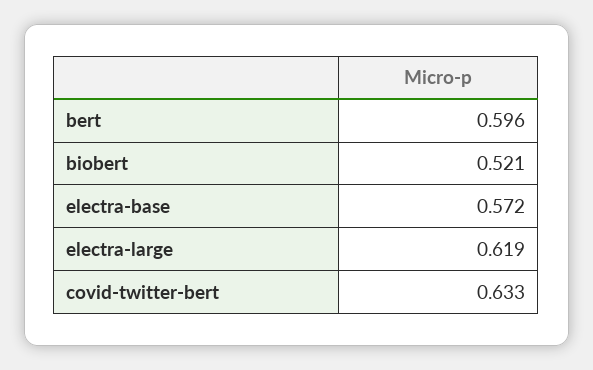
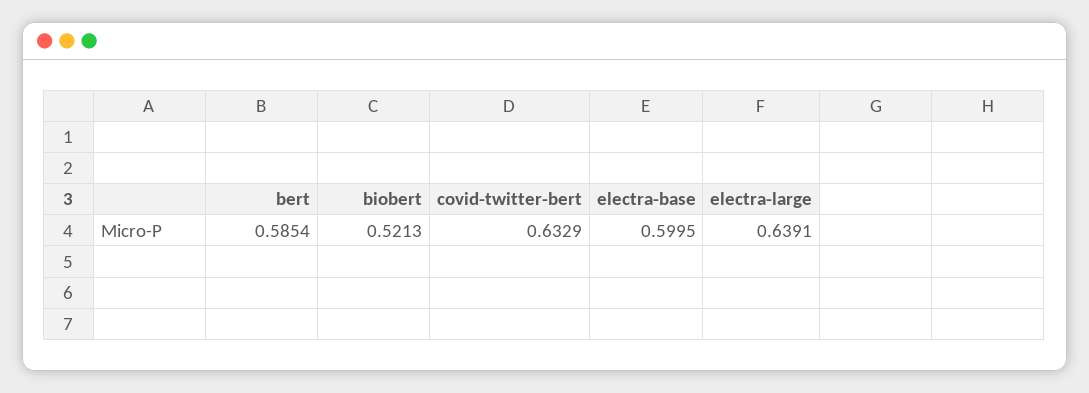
bert: 0.596 -> 0.5854
electra-base: 0.572 -> 0.5995
electra-large: 0.619 -> 0.6391

